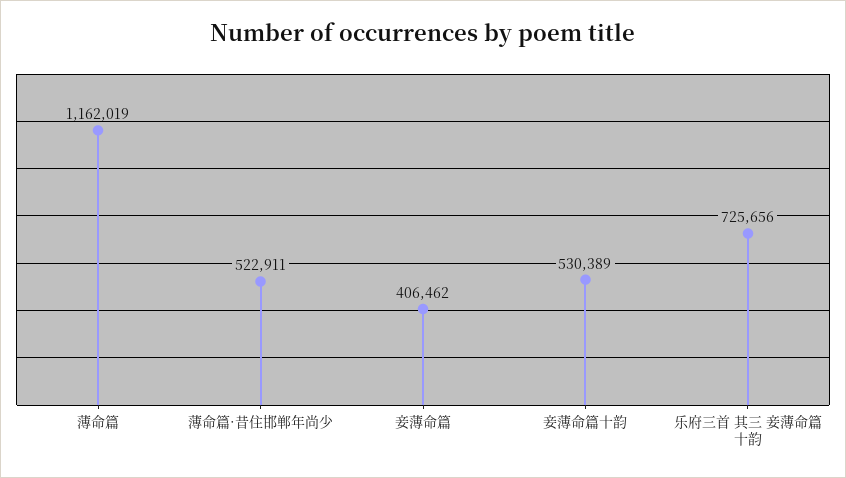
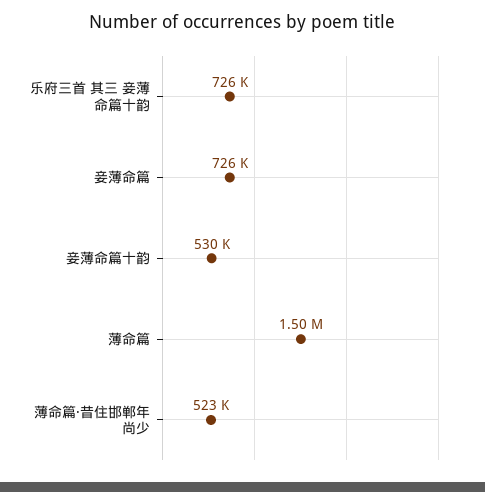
薄命篇: 1162019 -> 1500000
妾薄命篇: 406462 -> 726000

